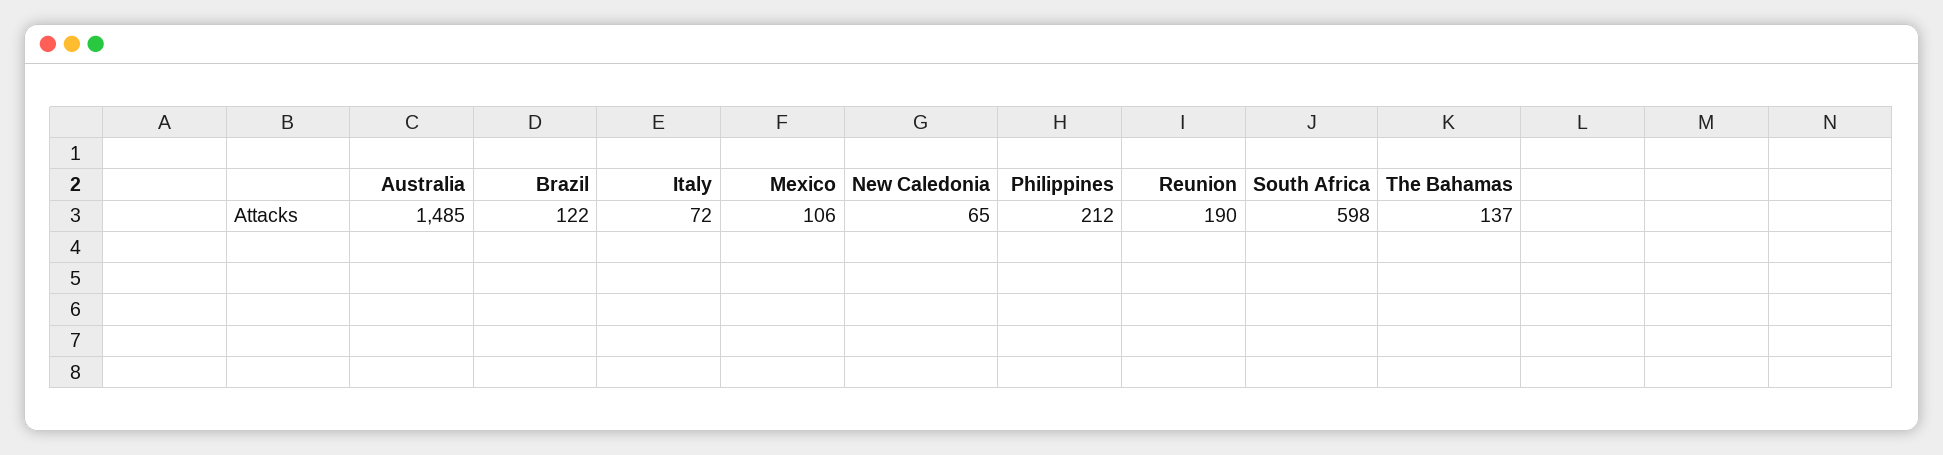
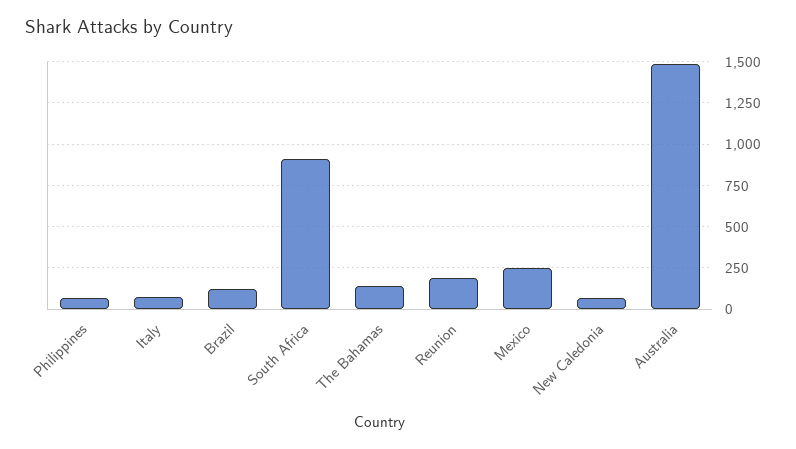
Mexico: 106 -> 250
Philippines: 212 -> 50
South Africa: 598 -> 900

